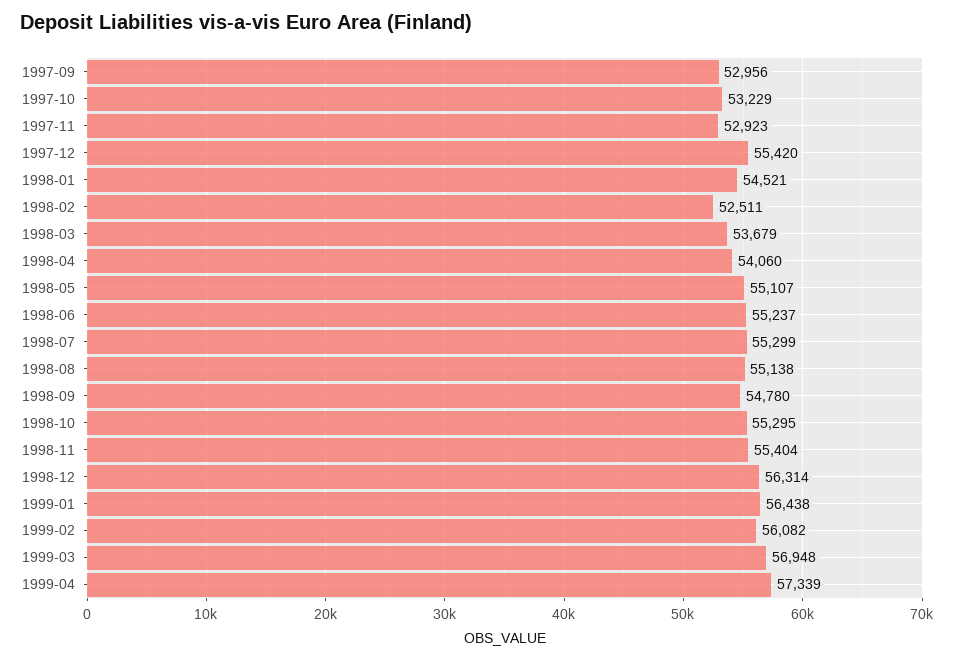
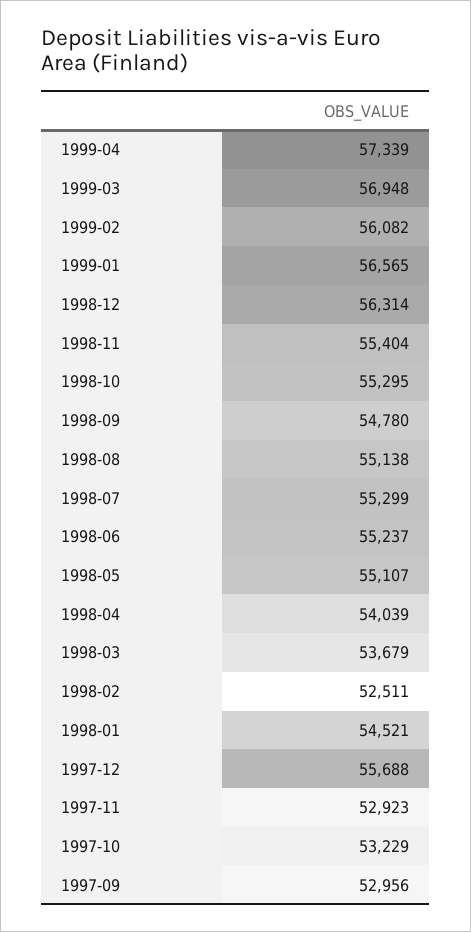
1997-12: 55420 -> 55688
1998-04: 54060 -> 54039
1999-01: 56438 -> 56565

